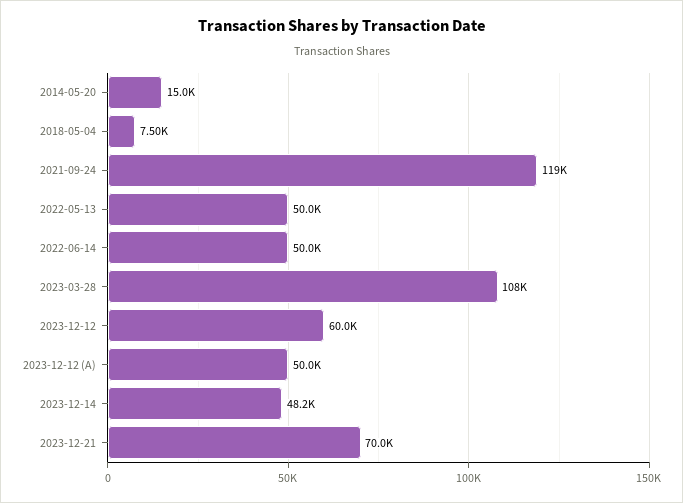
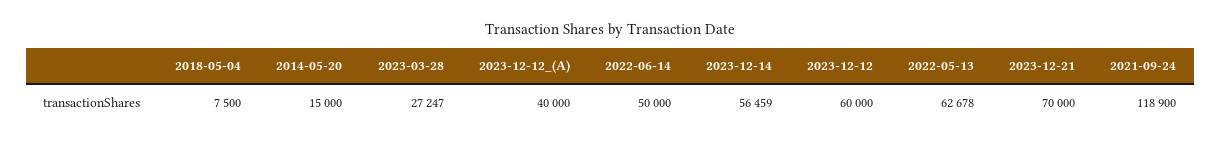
2022-05-13: 50000 -> 62678
2023-03-28: 108000 -> 27247
2023-12-12 (A): 50000 -> 40000
2023-12-14: 48200 -> 56459

